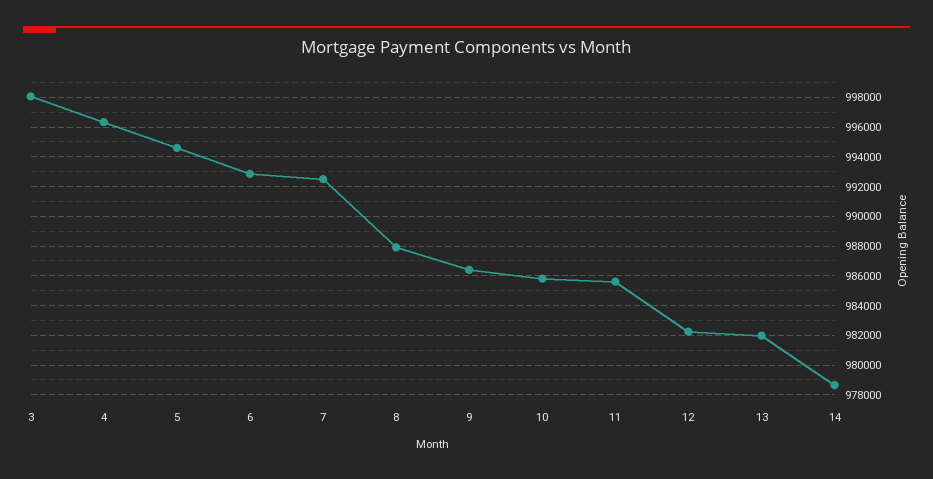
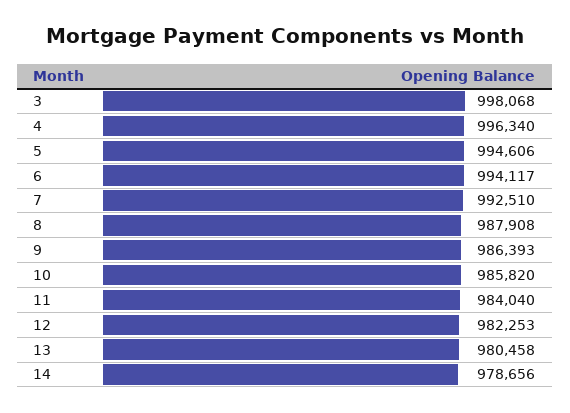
6: 993000 -> 994117
11: 985500 -> 984040
13: 982000 -> 980458

